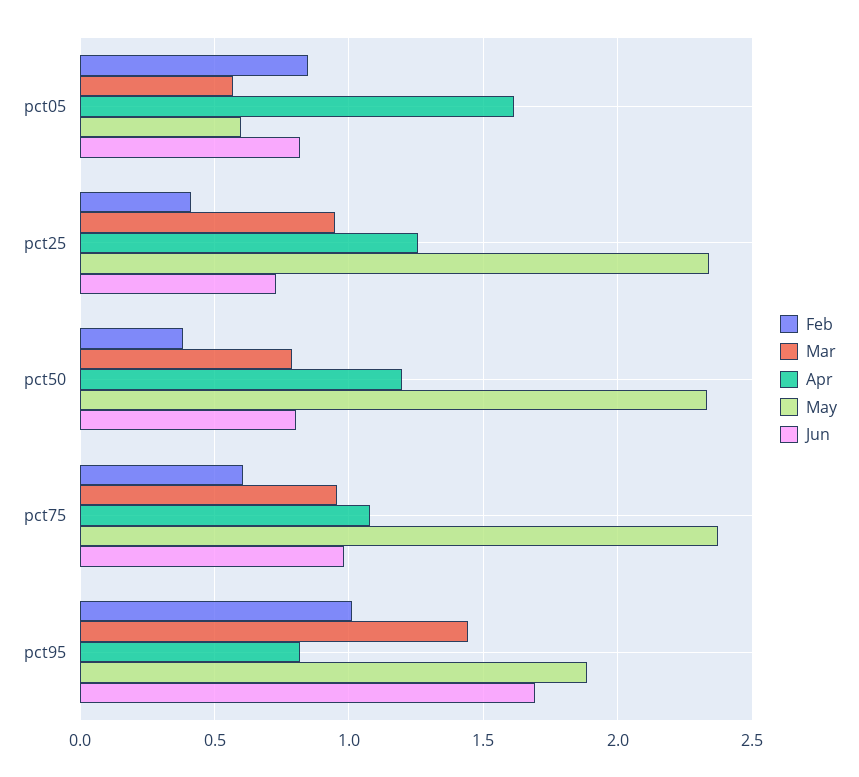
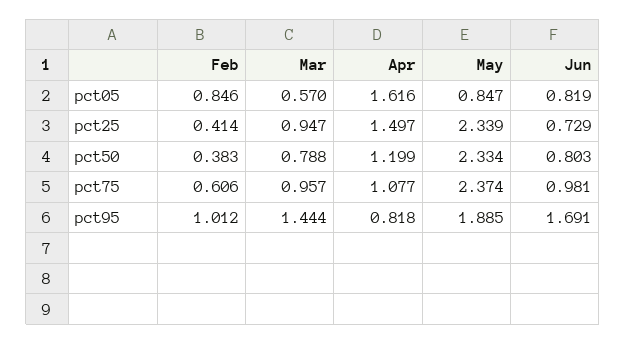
May, pct05: 0.6 -> 0.847
Apr, pct25: 1.25 -> 1.497

